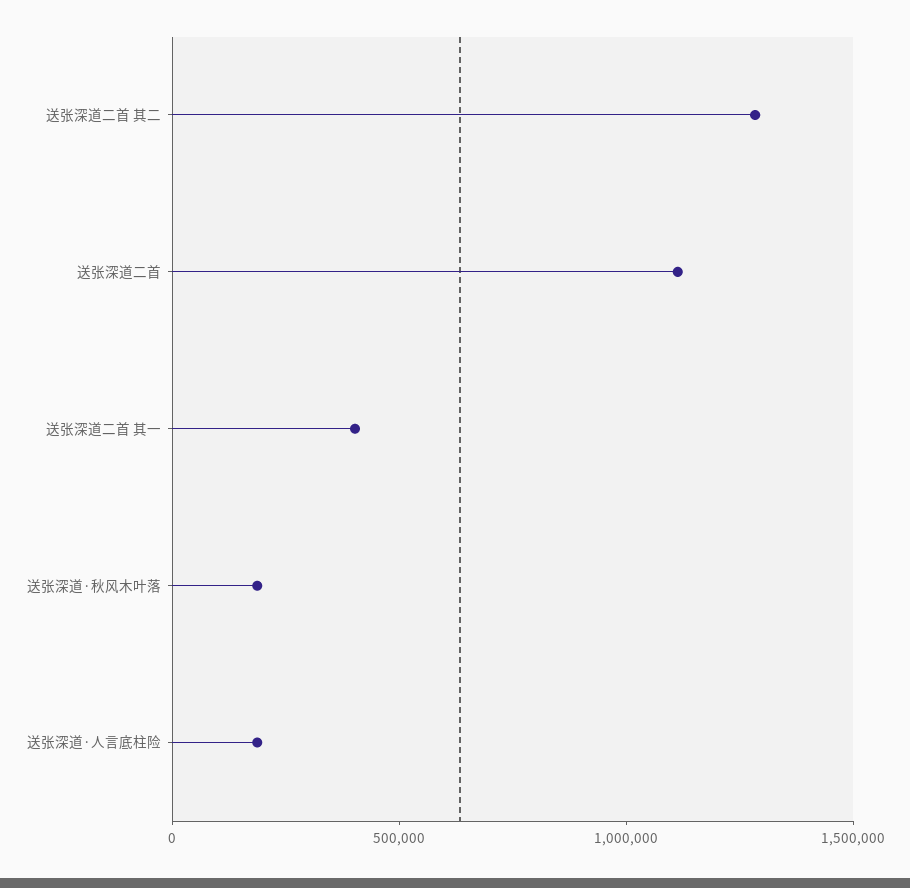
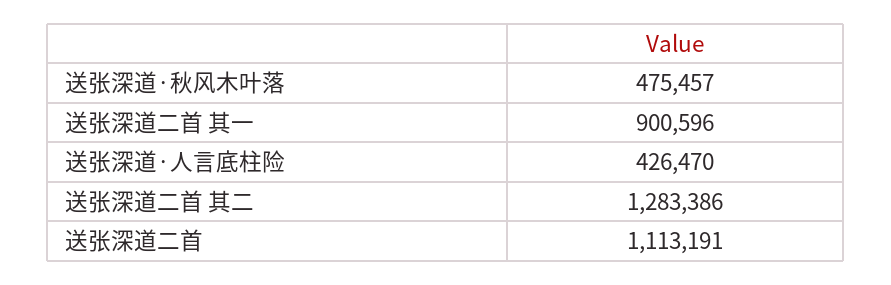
送张深道二首 其一: 400000 -> 900596
送张深道·秋风木叶落: 200000 -> 475457
送张深道·人言底柱险: 200000 -> 426470

